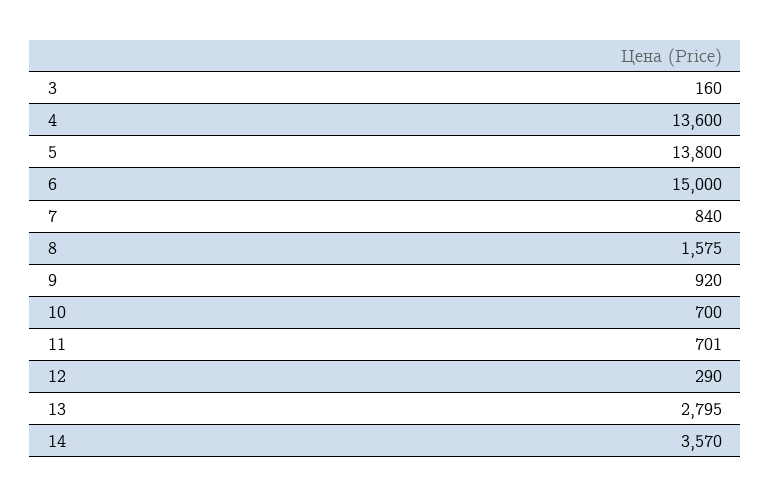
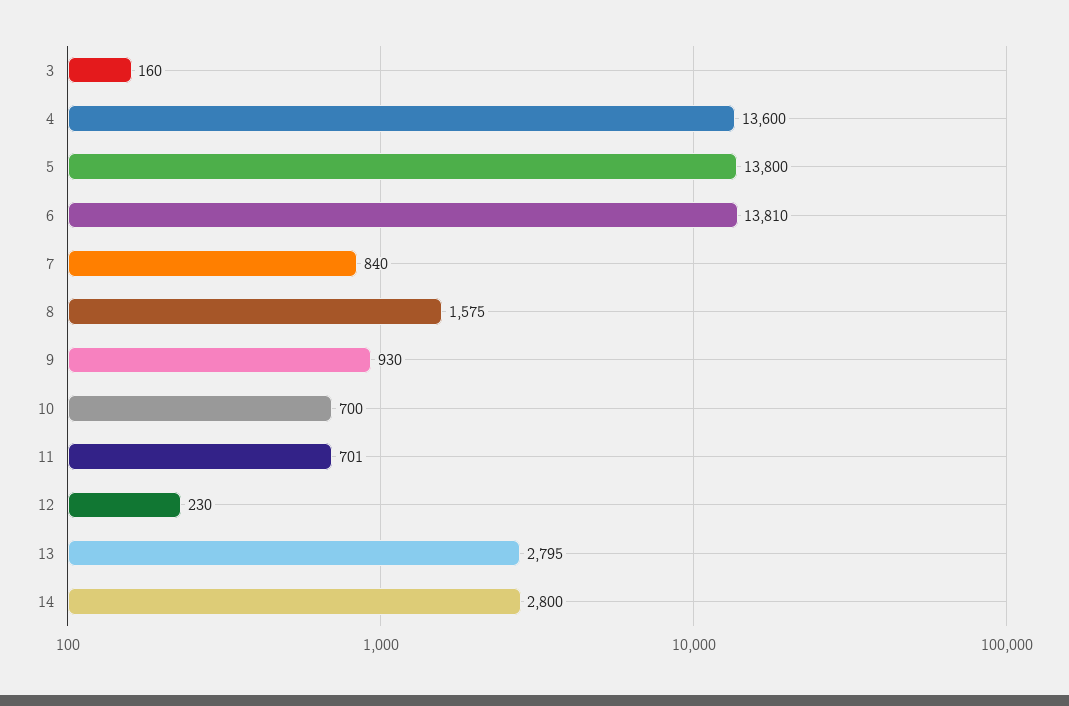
6: 15000 -> 13810
9: 920 -> 930
12: 290 -> 230
14: 3570 -> 2800

